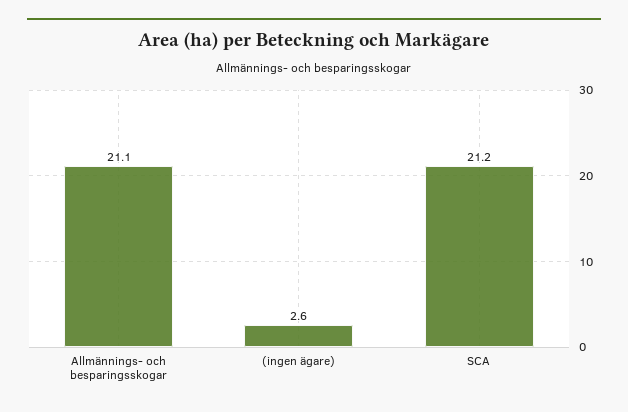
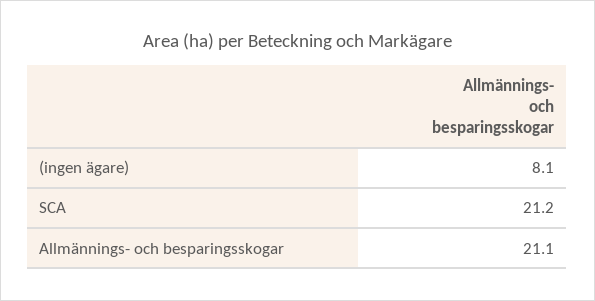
(ingen ägare): 2.6 -> 8.1

